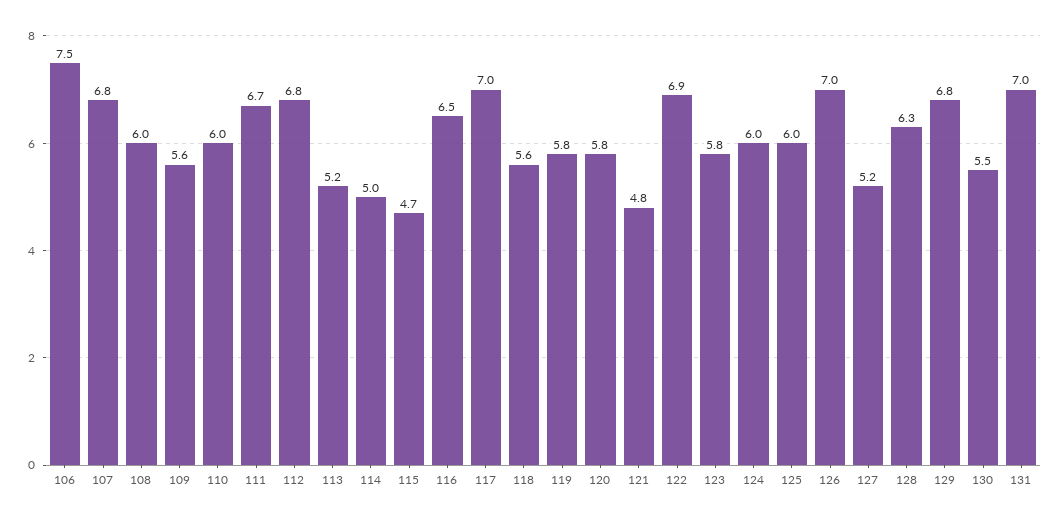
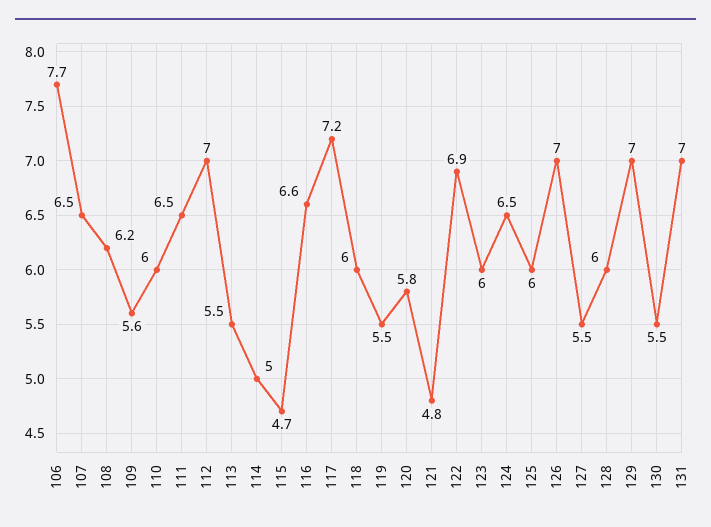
106: 7.5 -> 7.7
107: 6.8 -> 6.5
108: 6 -> 6.2
111: 6.7 -> 6.5
112: 6.8 -> 7
113: 5.2 -> 5.5
116: 6.5 -> 6.6
117: 7 -> 7.2
118: 5.6 -> 6
119: 5.8 -> 5.5
123: 5.8 -> 6
124: 6 -> 6.5
127: 5.2 -> 5.5
128: 6.3 -> 6
129: 6.8 -> 7

